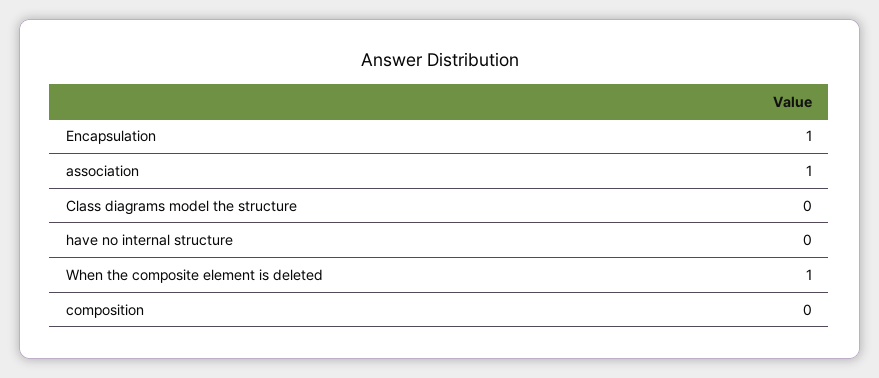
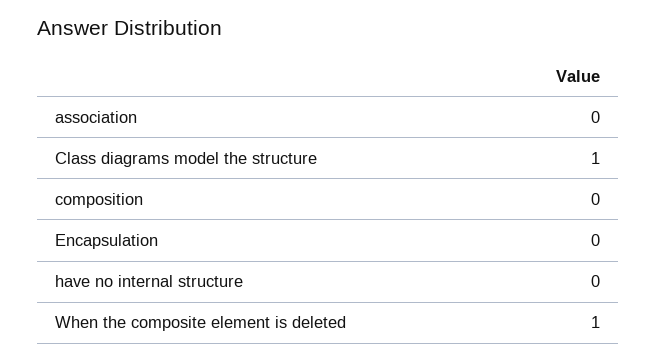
Encapsulation: 1 -> 0
association: 1 -> 0
Class diagrams model the structure: 0 -> 1

